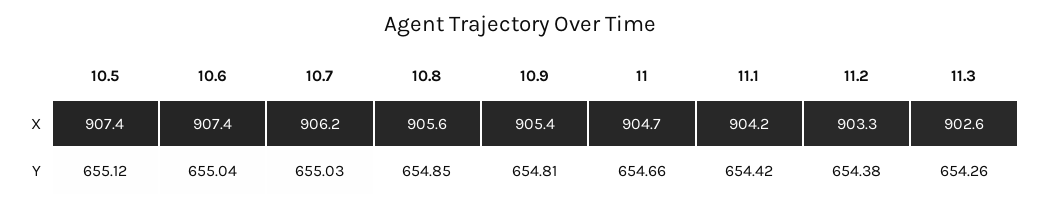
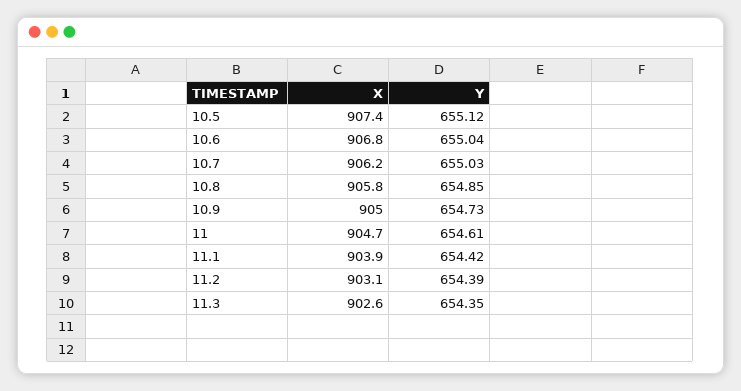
10.6, X: 907.4 -> 906.8
10.8, X: 905.6 -> 905.8
10.9, X: 905.4 -> 905
11.1, X: 904.2 -> 903.9
11.2, X: 903.3 -> 903.1
10.9, Y: 654.81 -> 654.73
11, Y: 654.66 -> 654.61
11.2, Y: 654.38 -> 654.39
11.3, Y: 654.26 -> 654.35

